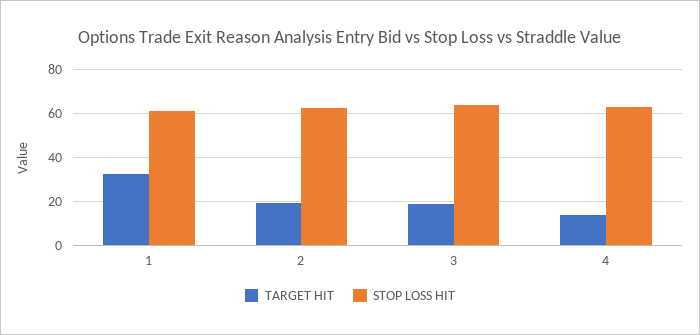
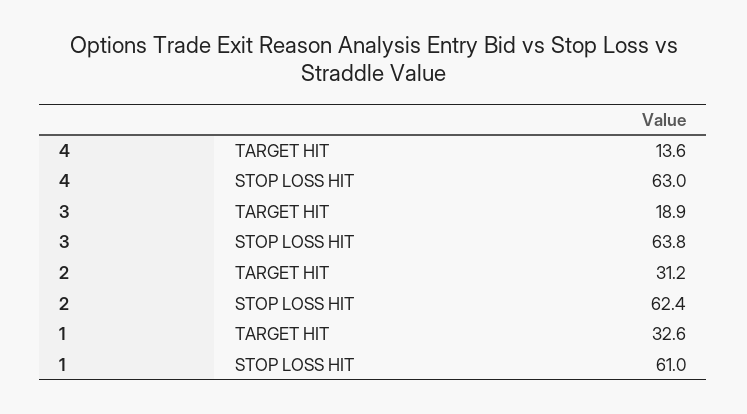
TARGET HIT, 2: 20 -> 31.2

